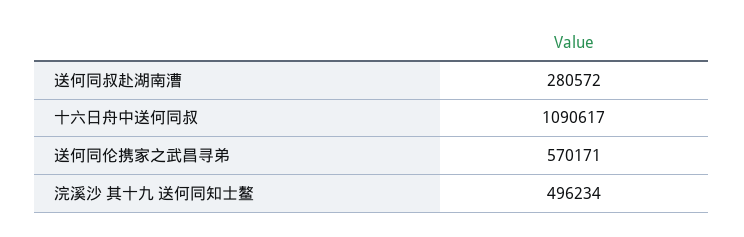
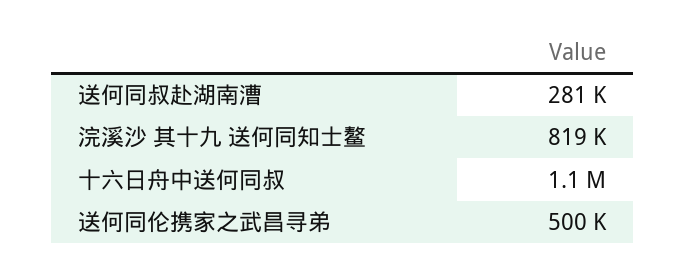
送何同伦携家之武昌寻弟: 570171 -> 500000
浣溪沙 其十九 送何同知士鳌: 496234 -> 819000

